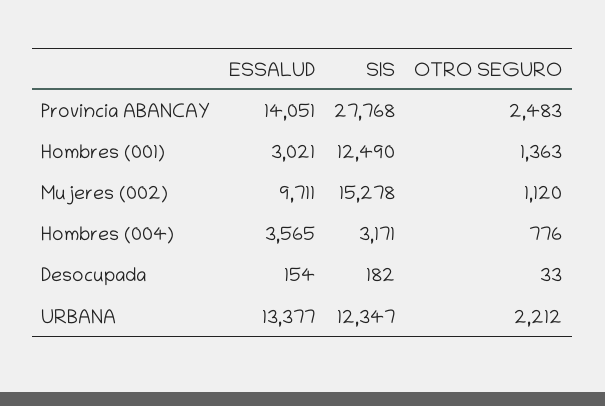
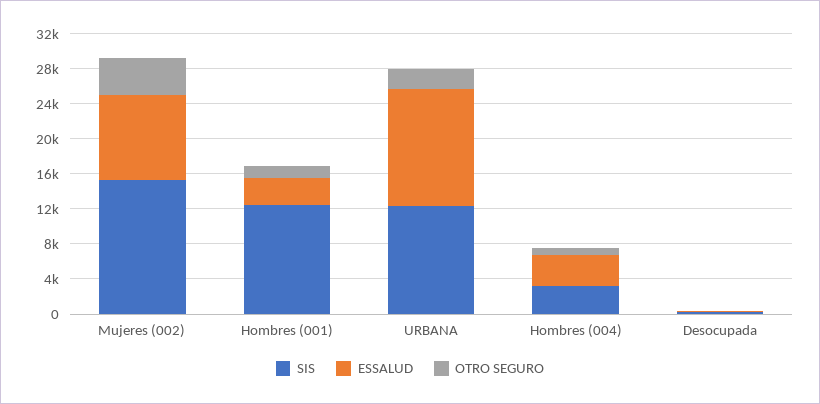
ESSALUD, Provincia ABANCAY: 14051 -> none
SIS, Provincia ABANCAY: 27768 -> none
OTRO SEGURO, Provincia ABANCAY: 2483 -> none
OTRO SEGURO, Mujeres (002): 1120 -> 4000

